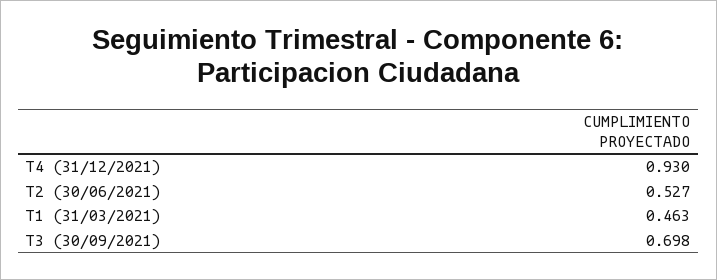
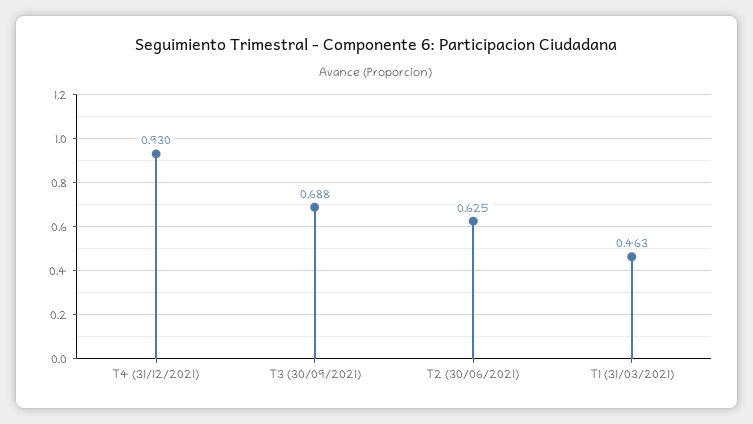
T2 (30/06/2021): 0.527 -> 0.625
T3 (30/09/2021): 0.698 -> 0.688

